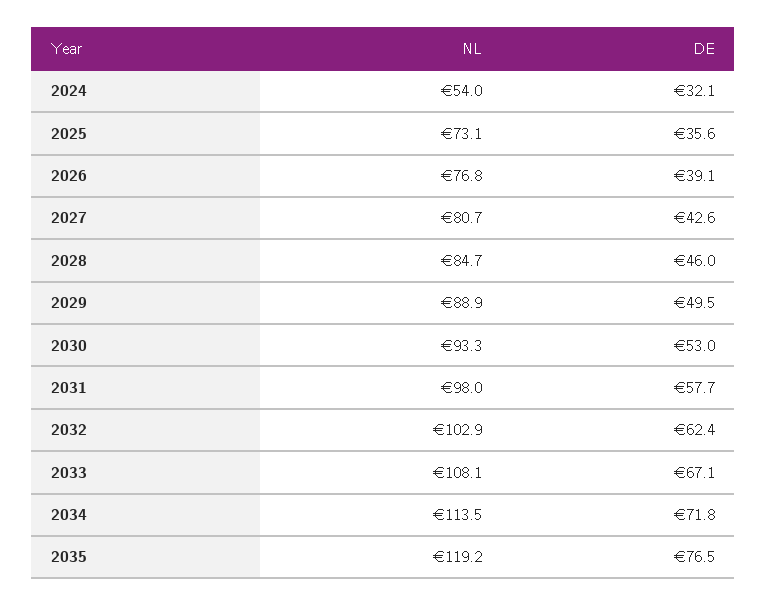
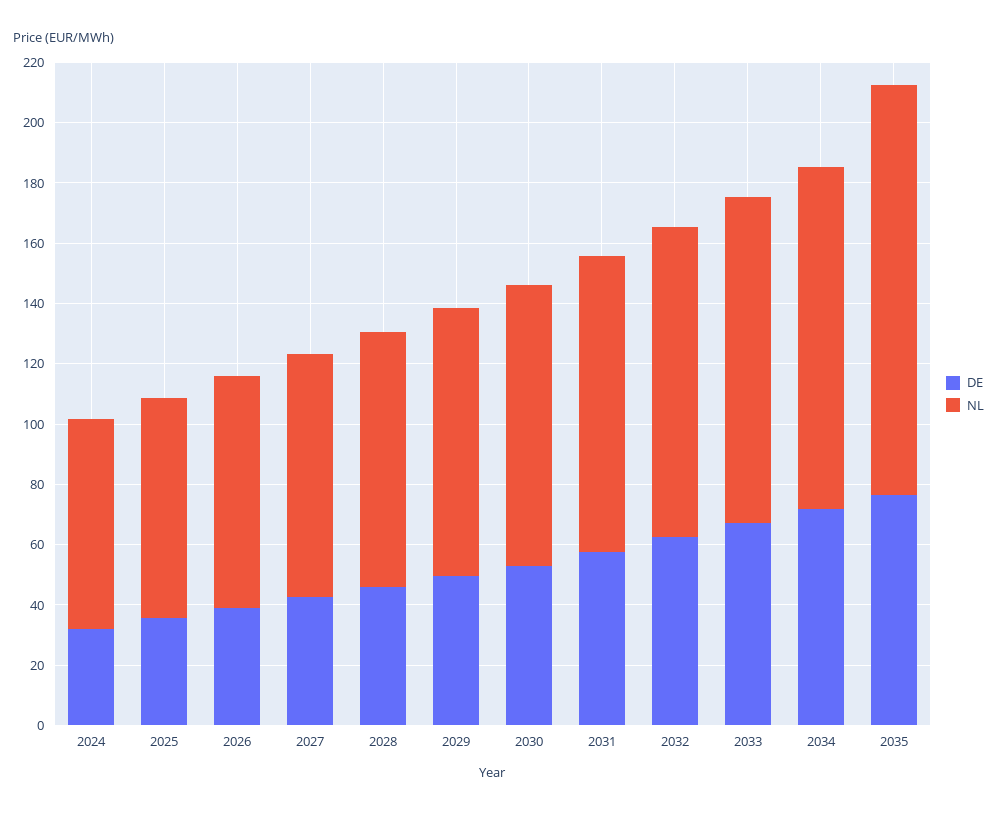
NL, 2024: 54 -> 70
NL, 2035: 119.2 -> 135

